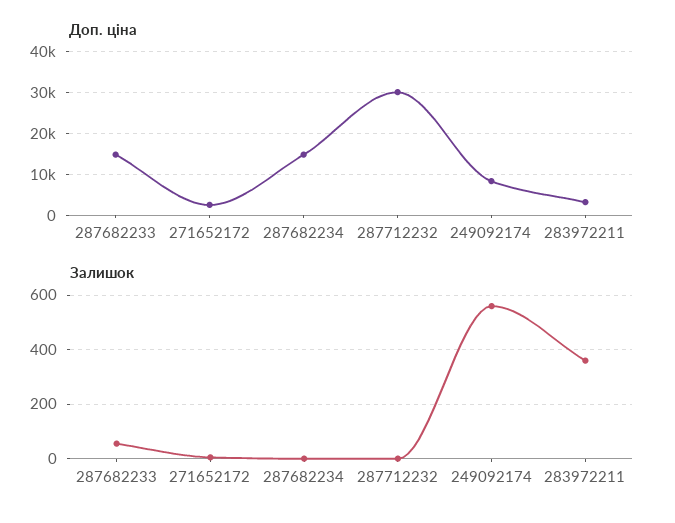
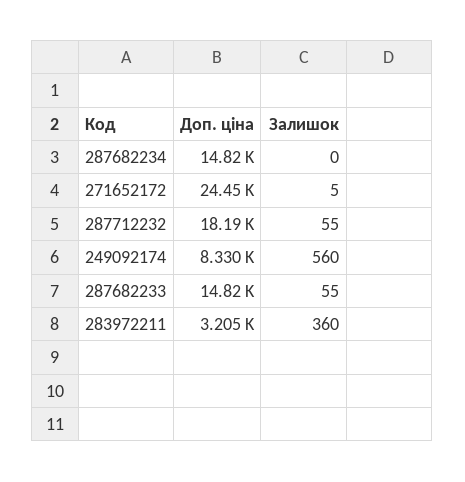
Доп. ціна, 271652172: 2000 -> 24450
Доп. ціна, 287712232: 30000 -> 18190
Залишок, 287712232: 0 -> 55

